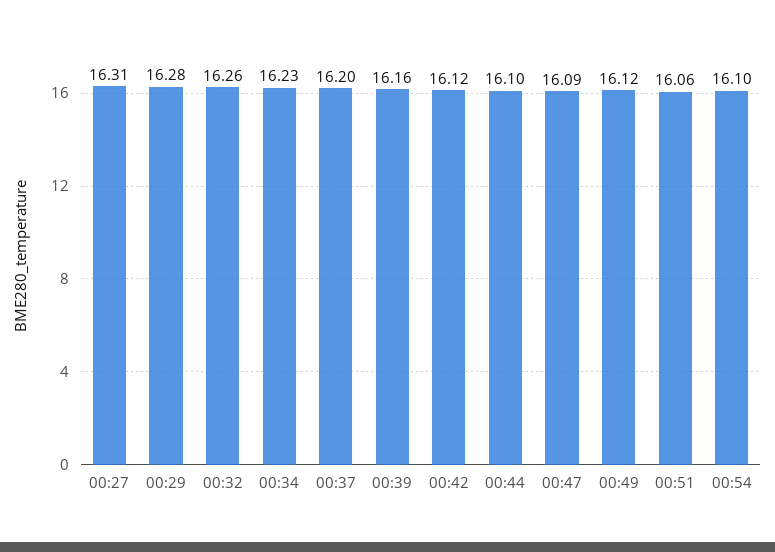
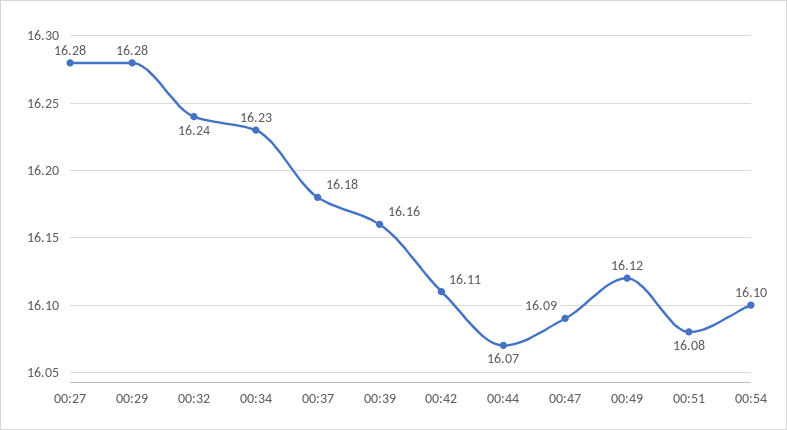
00:27: 16.31 -> 16.28
00:32: 16.26 -> 16.24
00:37: 16.2 -> 16.18
00:42: 16.12 -> 16.11
00:44: 16.1 -> 16.07
00:51: 16.06 -> 16.08

